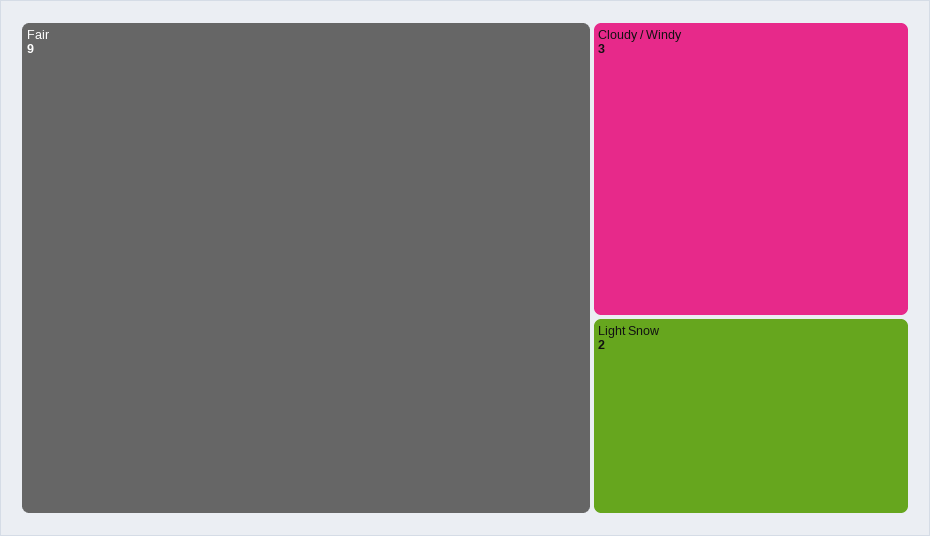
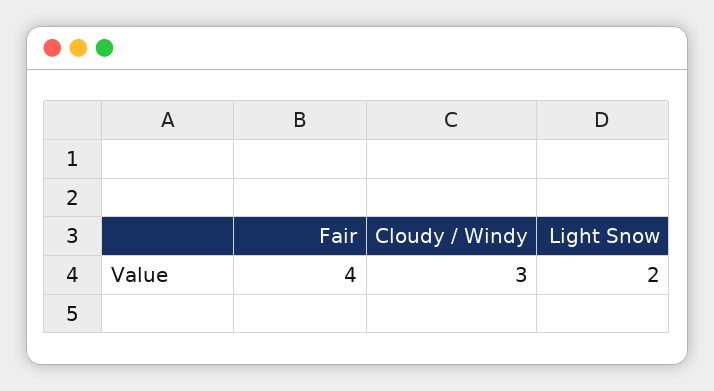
Fair: 9 -> 4

